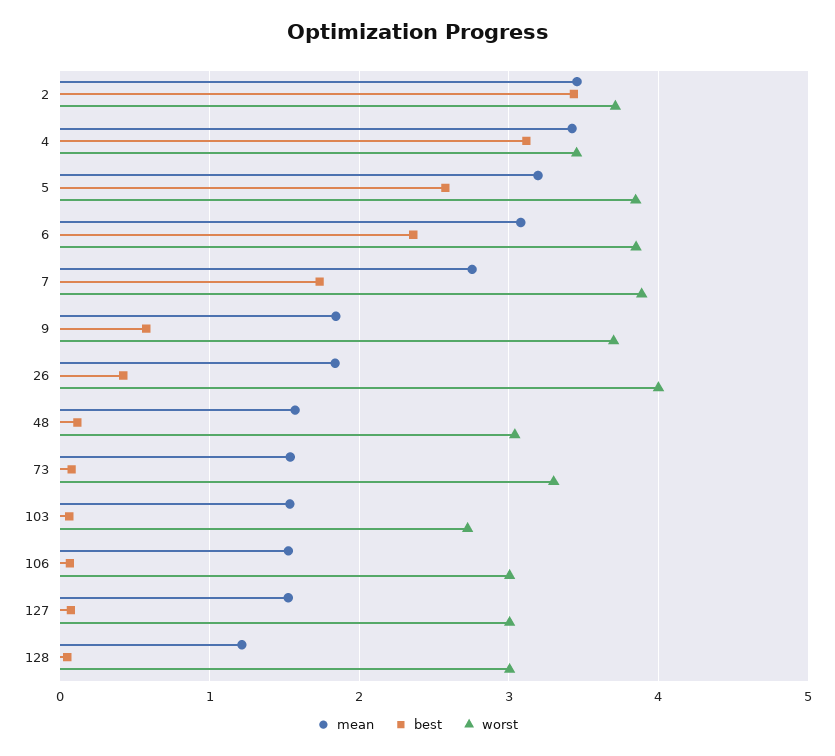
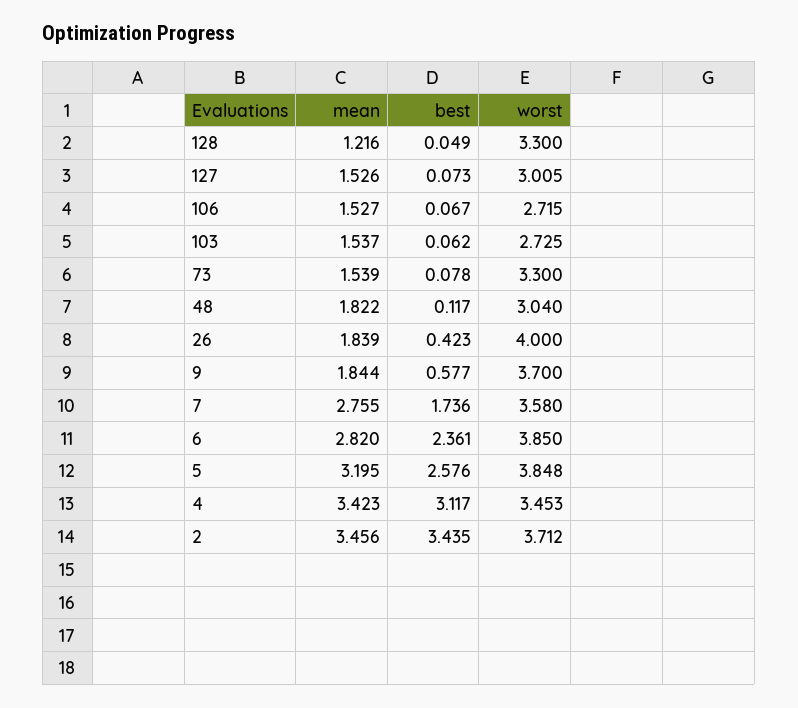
mean, 6: 3.1 -> 2.82
worst, 7: 3.9 -> 3.58
mean, 48: 1.6 -> 1.822
worst, 106: 3 -> 2.715
worst, 128: 3 -> 3.3

